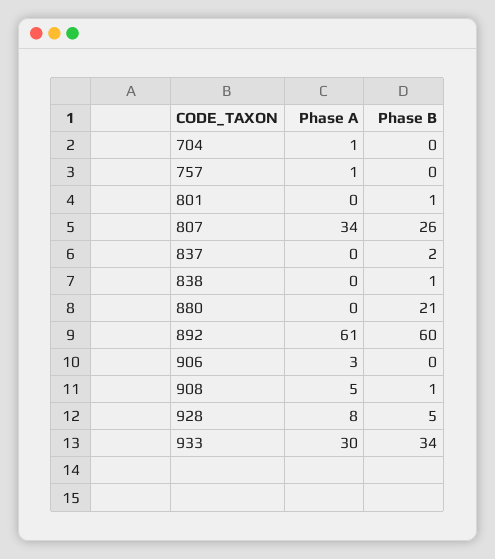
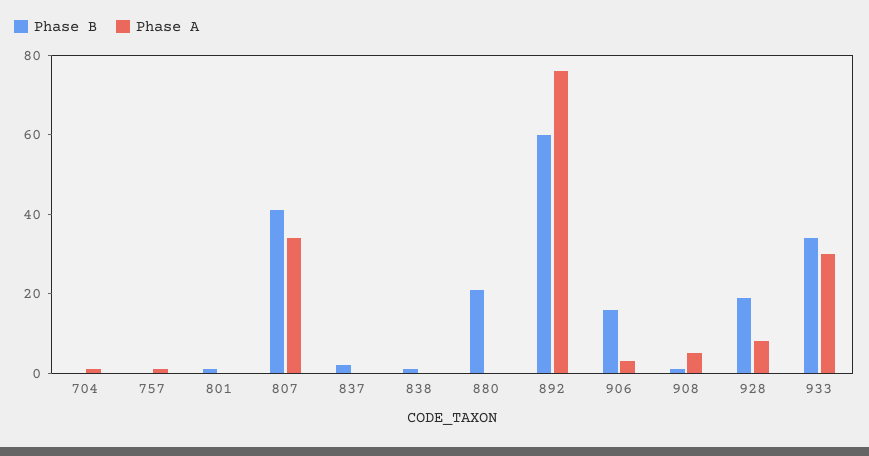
Phase B, 807: 26 -> 40
Phase A, 892: 61 -> 75
Phase B, 906: 0 -> 15
Phase B, 928: 5 -> 20

